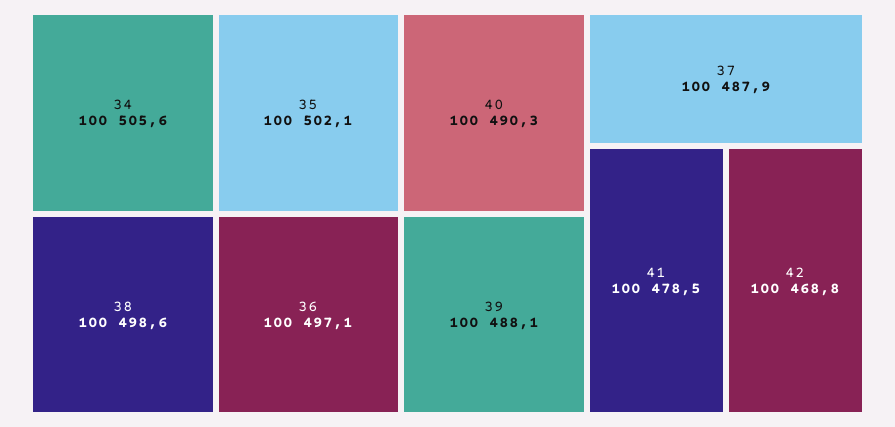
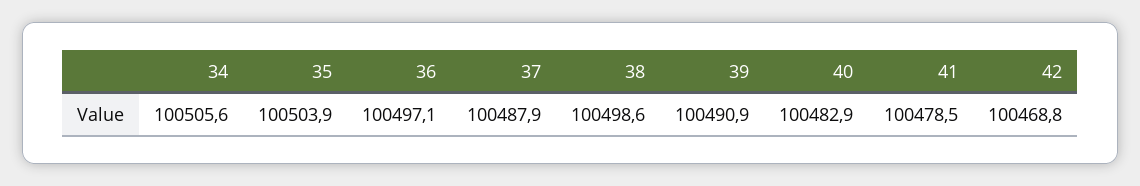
35: 100502.1 -> 100503.9
40: 100490.3 -> 100482.9
39: 100488.1 -> 100490.9

